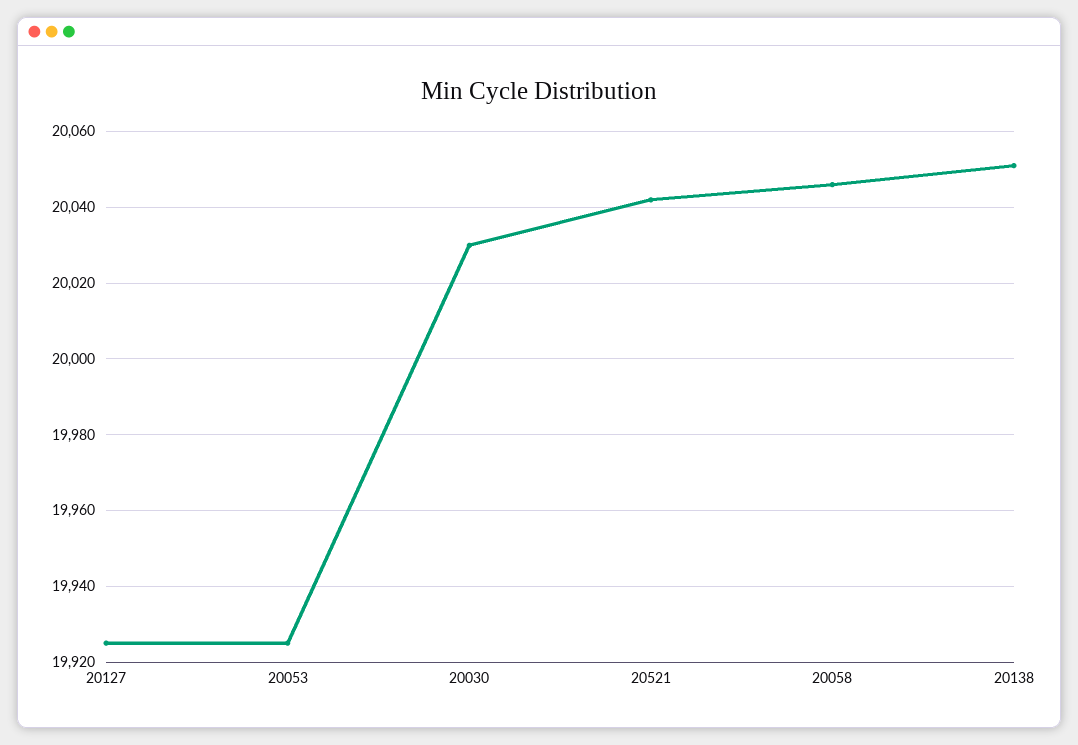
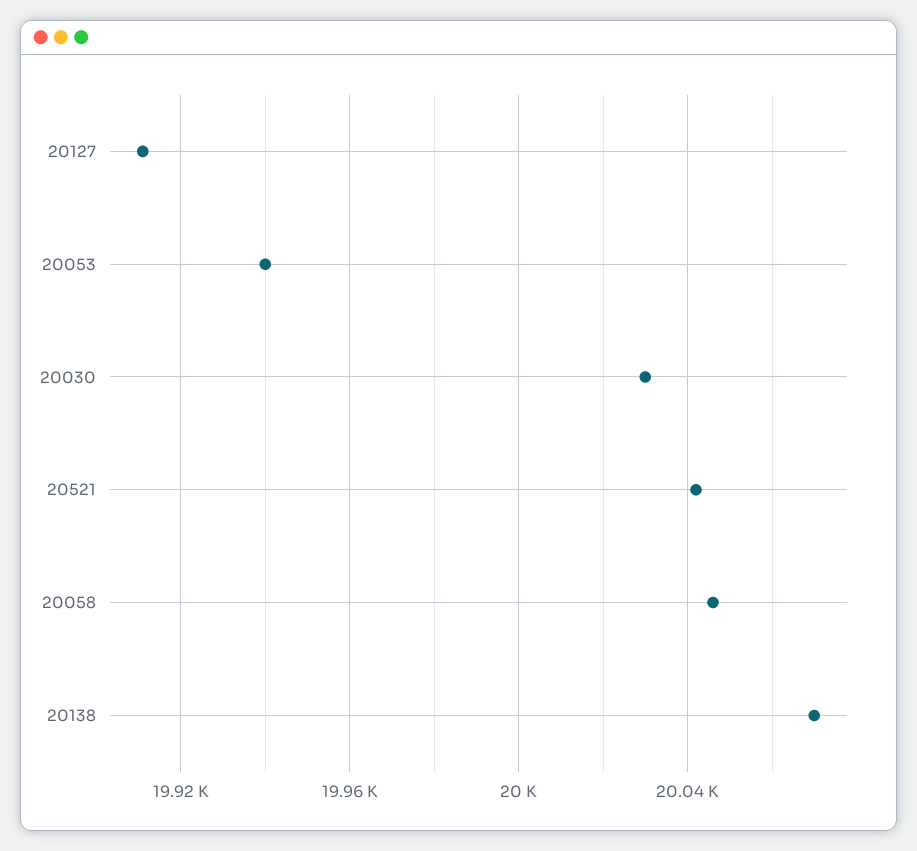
20127: 19925 -> 19910
20053: 19925 -> 19940
20138: 20050 -> 20070

